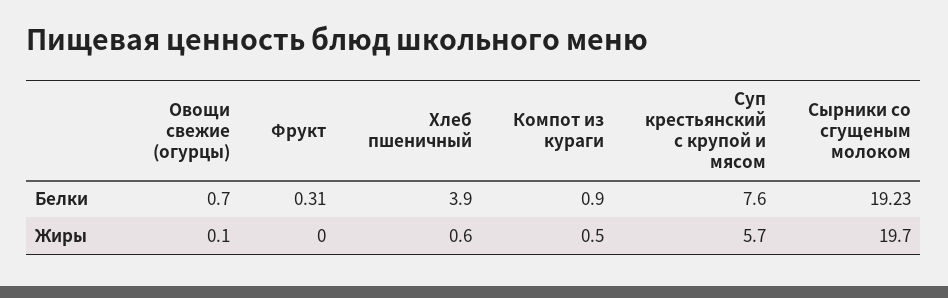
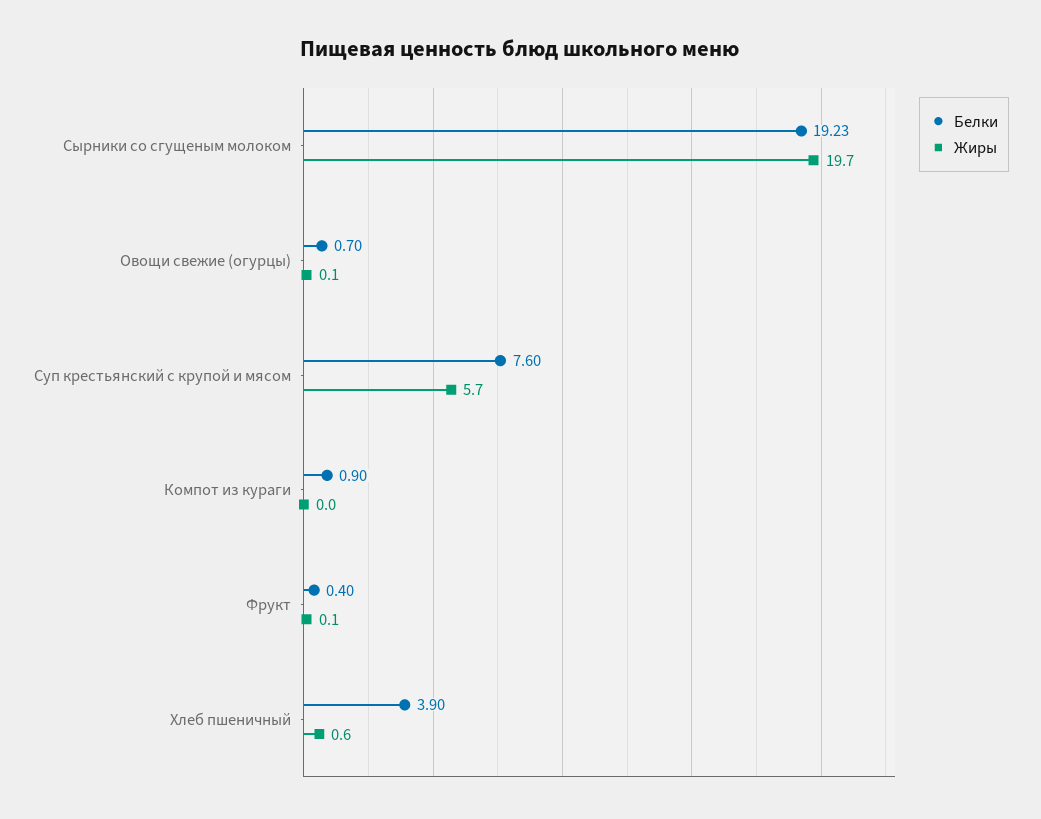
Белки, Фрукт: 0.31 -> 0.4
Жиры, Фрукт: 0 -> 0.1
Жиры, Компот из кураги: 0.5 -> 0

